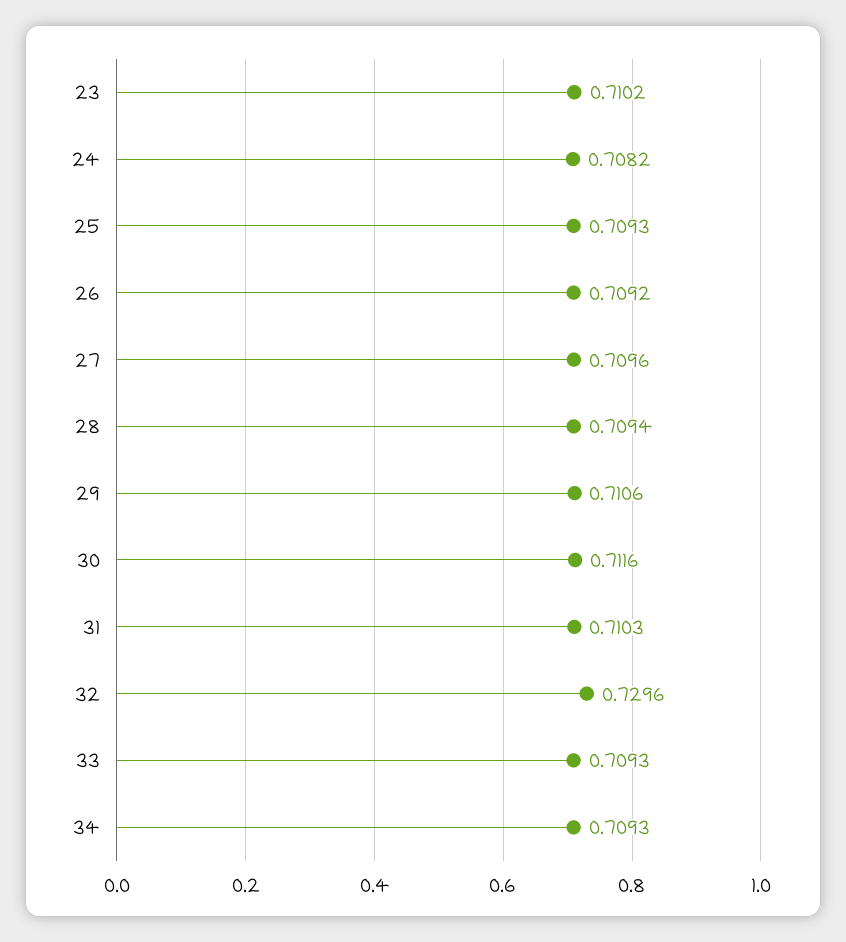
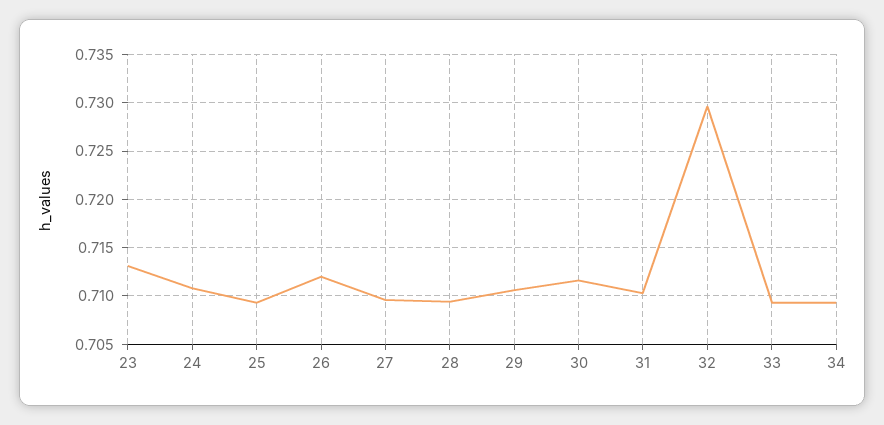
23: 0.7102 -> 0.713
24: 0.7082 -> 0.711
26: 0.7092 -> 0.712

